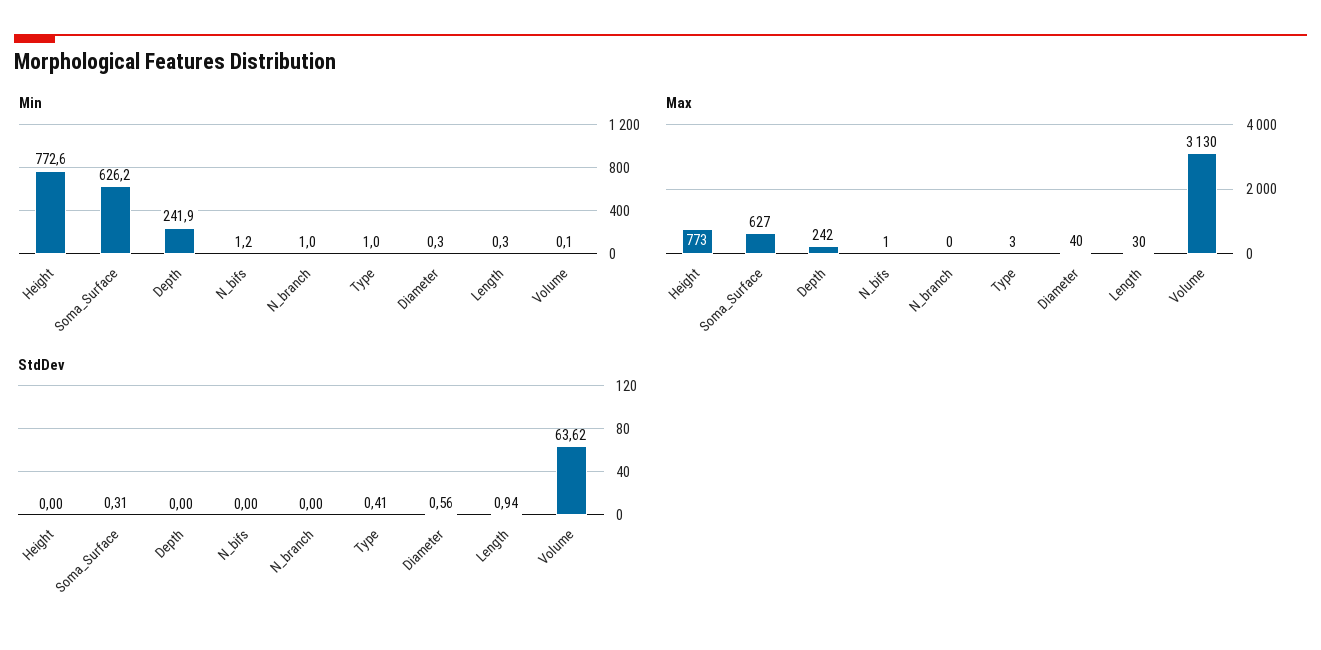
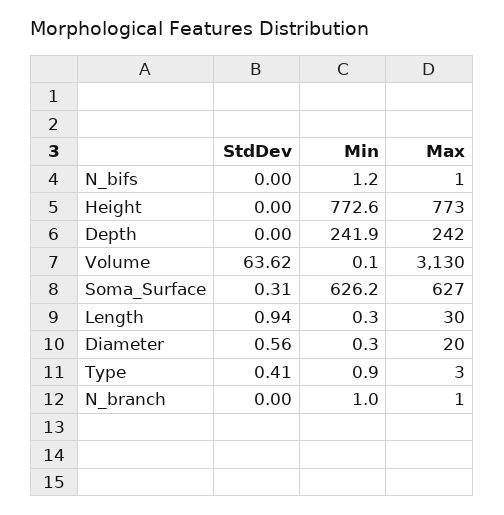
Min, Type: 1 -> 0.9
Max, N_branch: 0 -> 1
Max, Diameter: 40 -> 20

